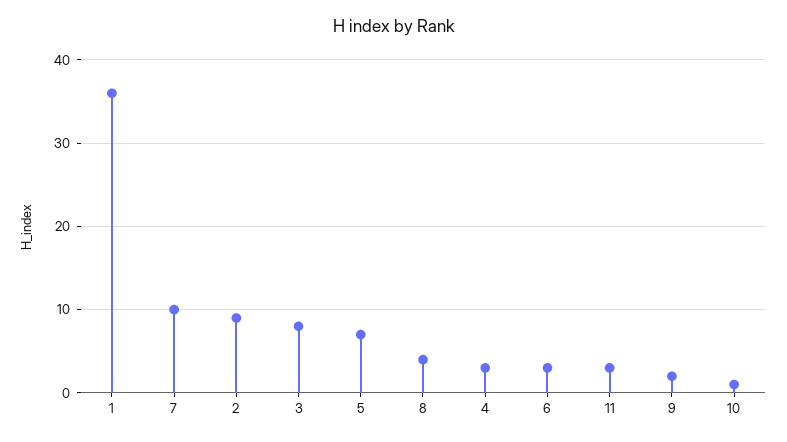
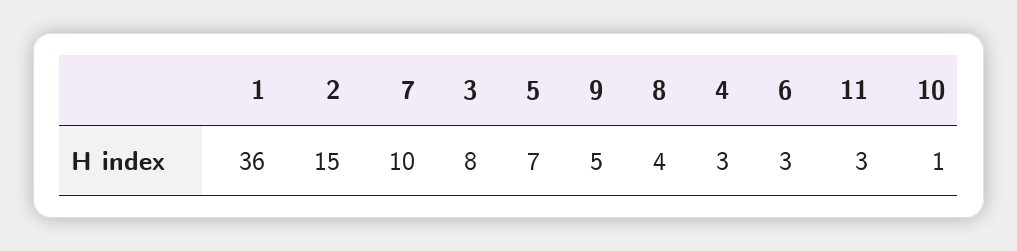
2: 9 -> 15
9: 2 -> 5

